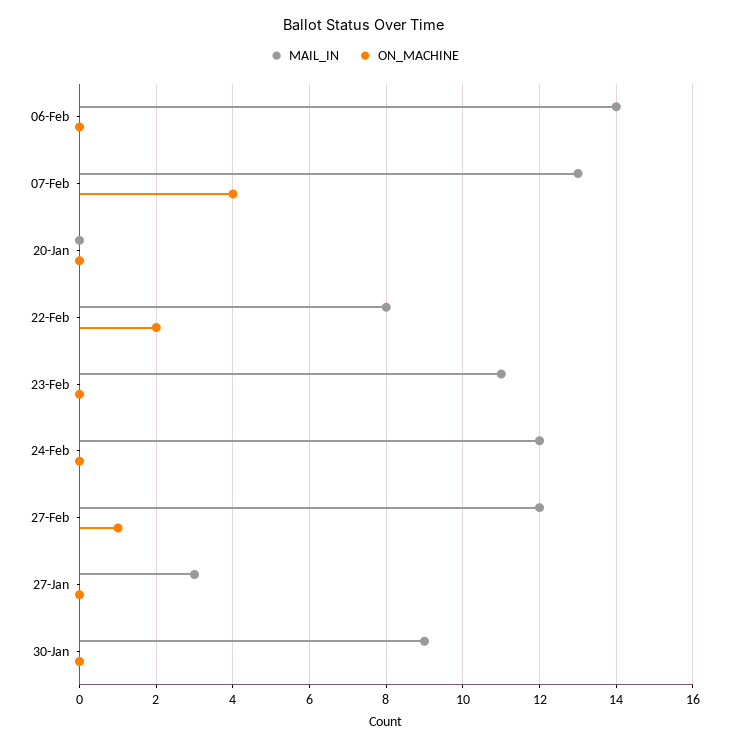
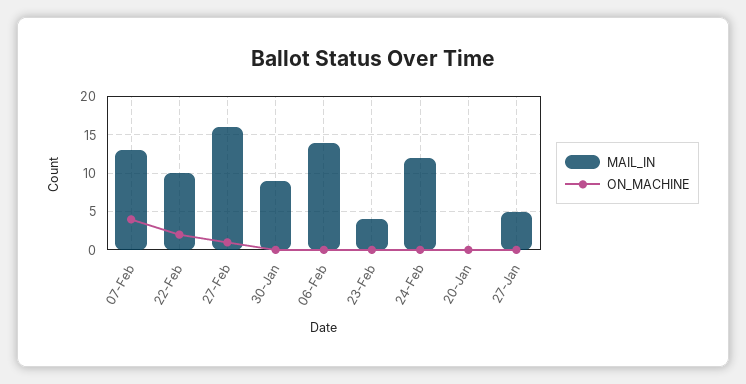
MAIL_IN, 22-Feb: 8 -> 10
MAIL_IN, 23-Feb: 11 -> 4
MAIL_IN, 27-Feb: 12 -> 16
MAIL_IN, 27-Jan: 3 -> 5

